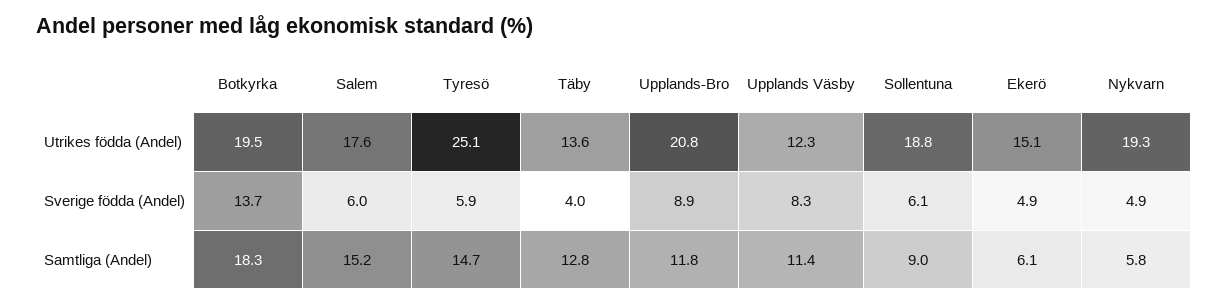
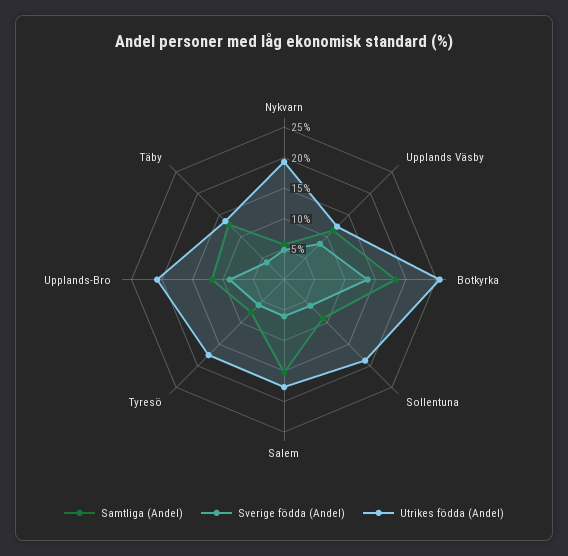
Utrikes födda (Andel), Botkyrka: 19.5 -> 25
Utrikes födda (Andel), Tyresö: 25.1 -> 17.5
Utrikes födda (Andel), Ekerö: 15.1 -> none
Sverige födda (Andel), Ekerö: 4.9 -> none
Samtliga (Andel), Tyresö: 14.7 -> 7.5
Samtliga (Andel), Ekerö: 6.1 -> none

